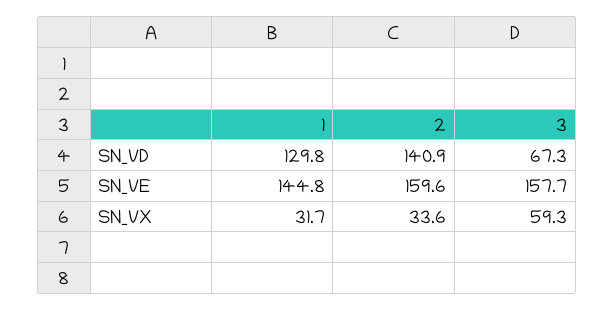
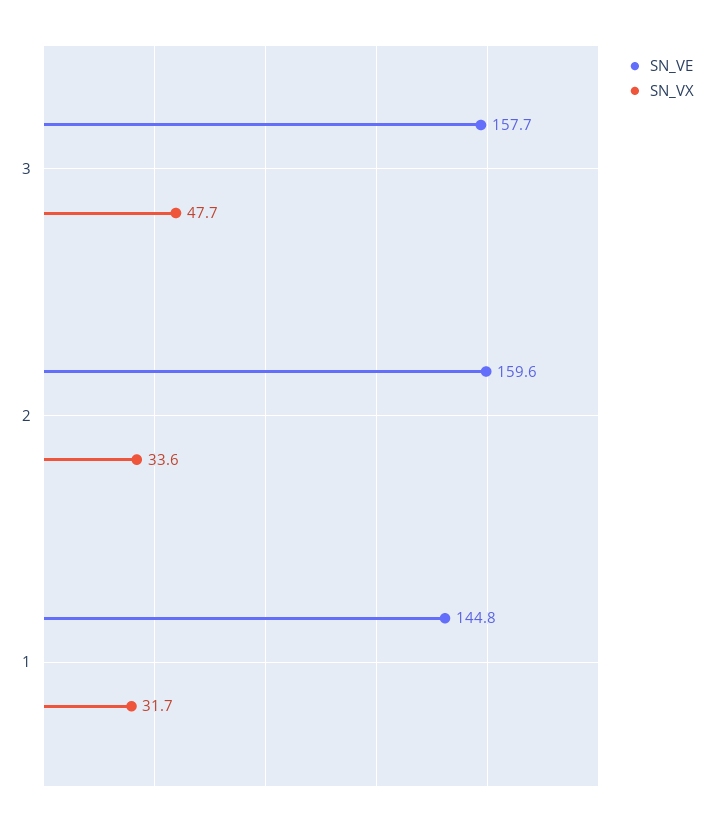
SN_VD, 1: 129.8 -> none
SN_VD, 2: 140.9 -> none
SN_VD, 3: 67.3 -> none
SN_VX, 3: 59.3 -> 47.7

